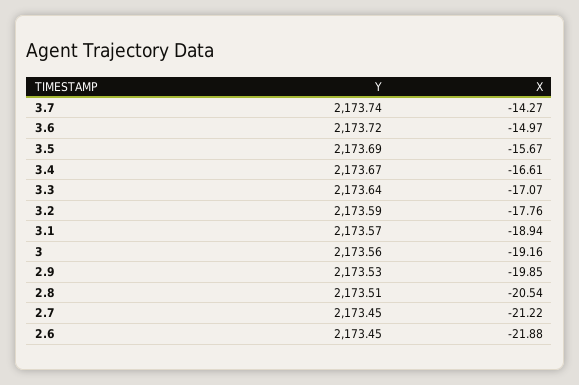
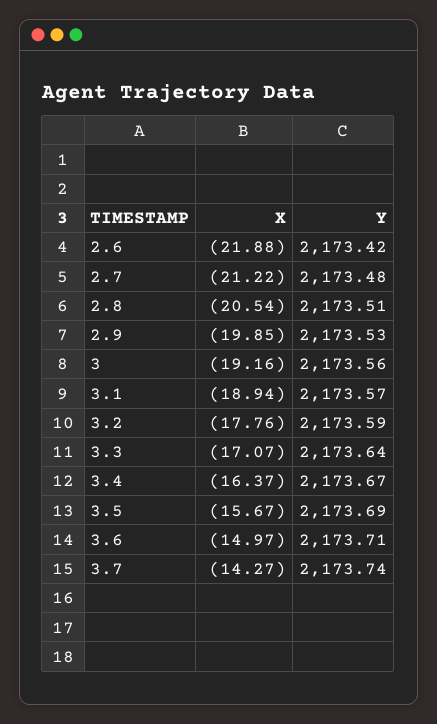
Y, 3.6: 2173.72 -> 2173.71
X, 3.4: -16.61 -> -16.37
Y, 2.7: 2173.45 -> 2173.48
Y, 2.6: 2173.45 -> 2173.42

